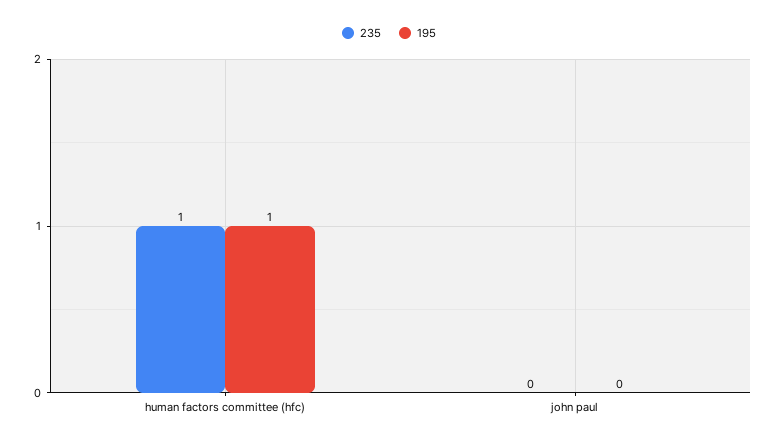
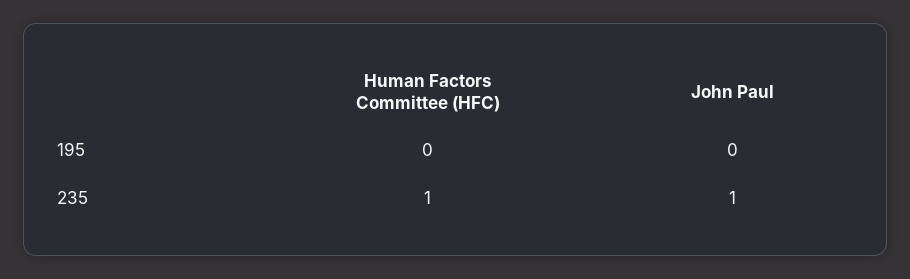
195, human factors committee (hfc): 1 -> 0
235, john paul: 0 -> 1

